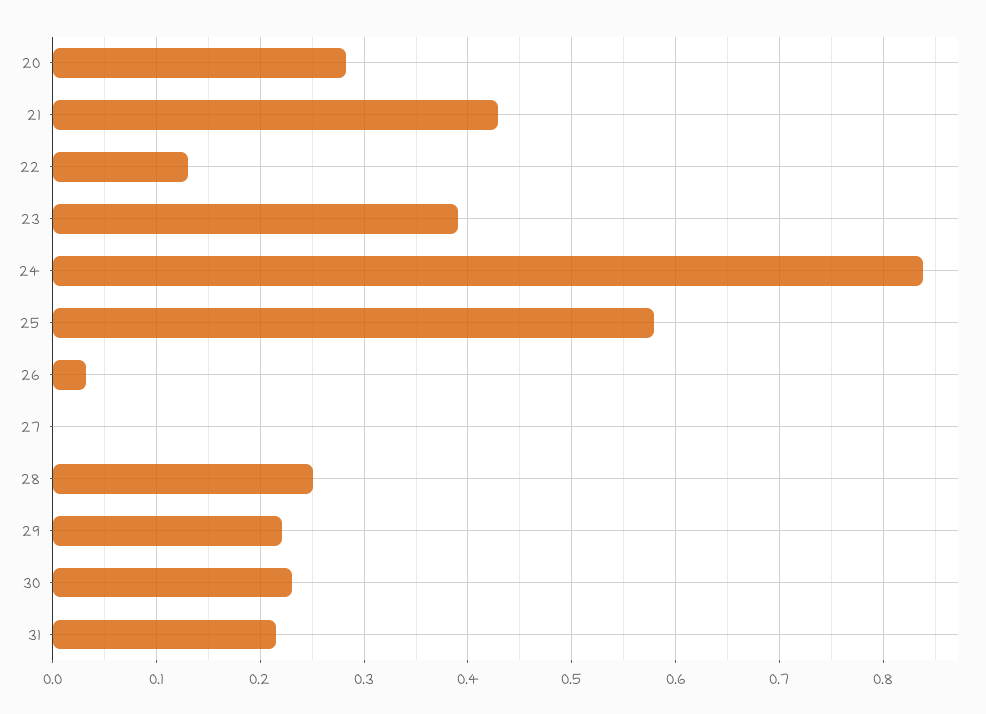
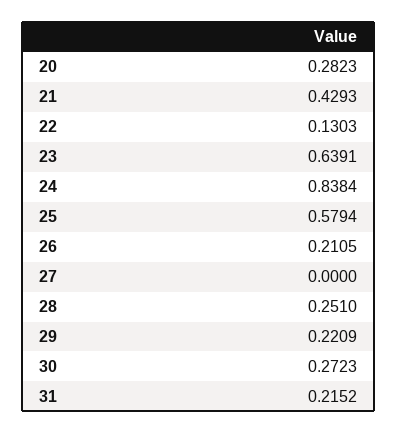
23: 0.39 -> 0.6391
26: 0.03 -> 0.2105
30: 0.23 -> 0.2723

